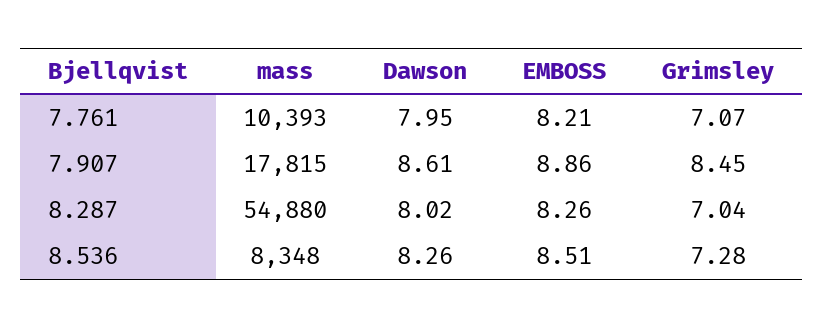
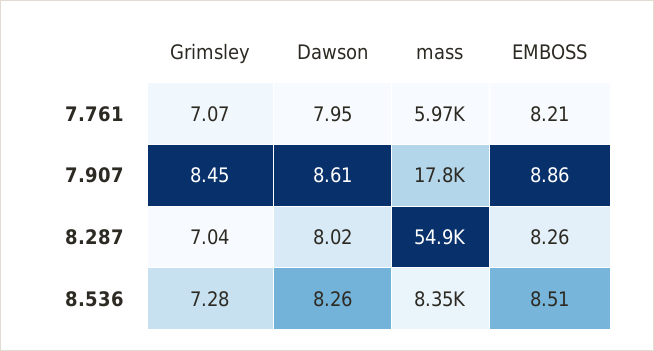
mass, 7.761: 10393 -> 5970

